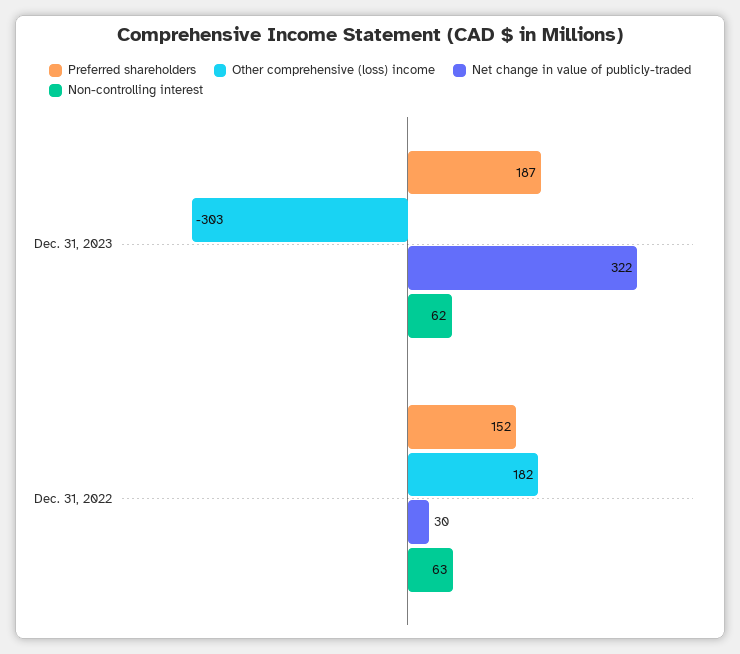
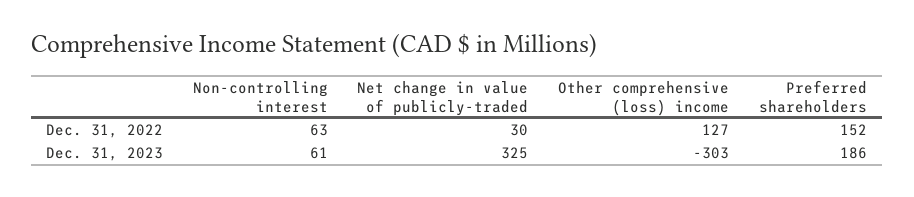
Preferred shareholders, Dec. 31, 2023: 187 -> 186
Net change in value of publicly-traded, Dec. 31, 2023: 322 -> 325
Non-controlling interest, Dec. 31, 2023: 62 -> 61
Other comprehensive (loss) income, Dec. 31, 2022: 182 -> 127

